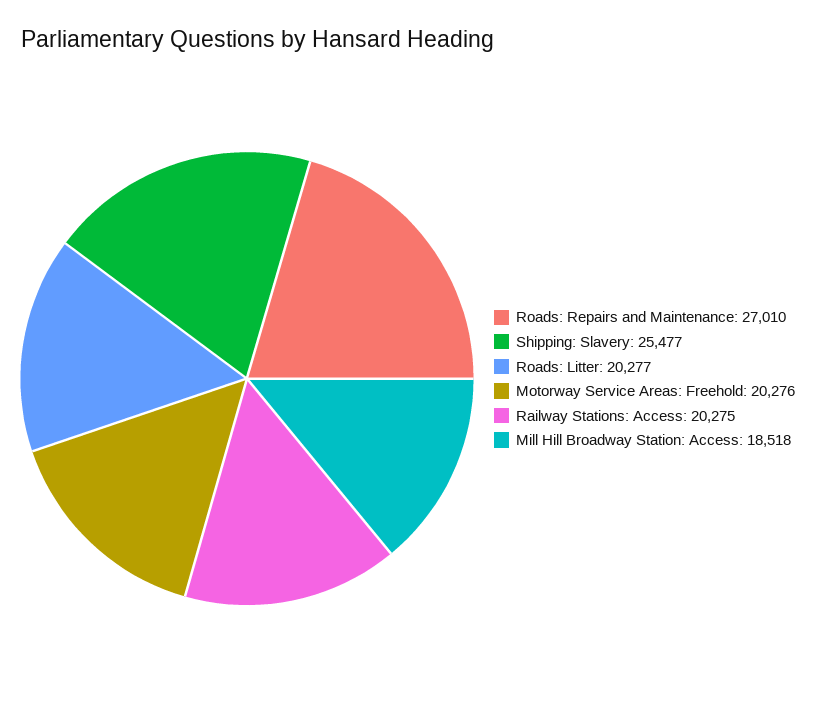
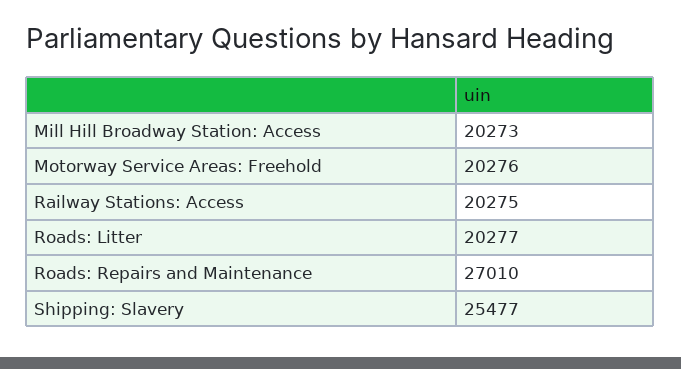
Mill Hill Broadway Station: Access: 18518 -> 20273

